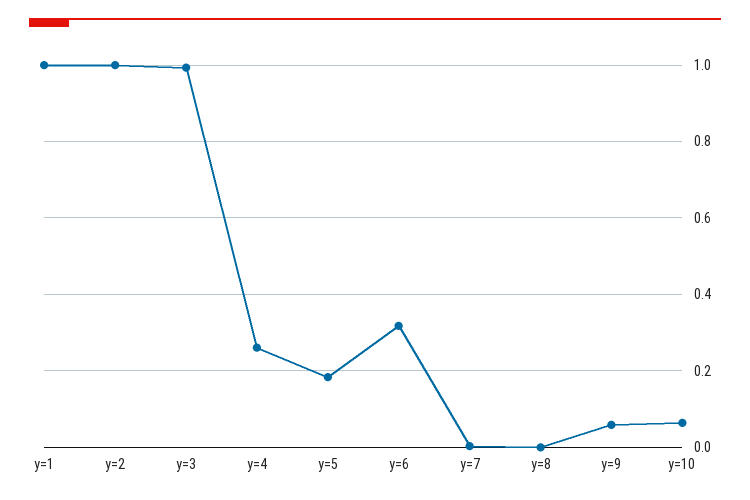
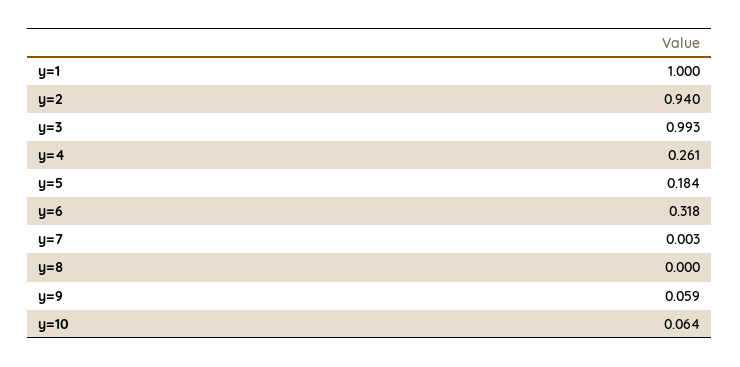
y=2: 1 -> 0.94

